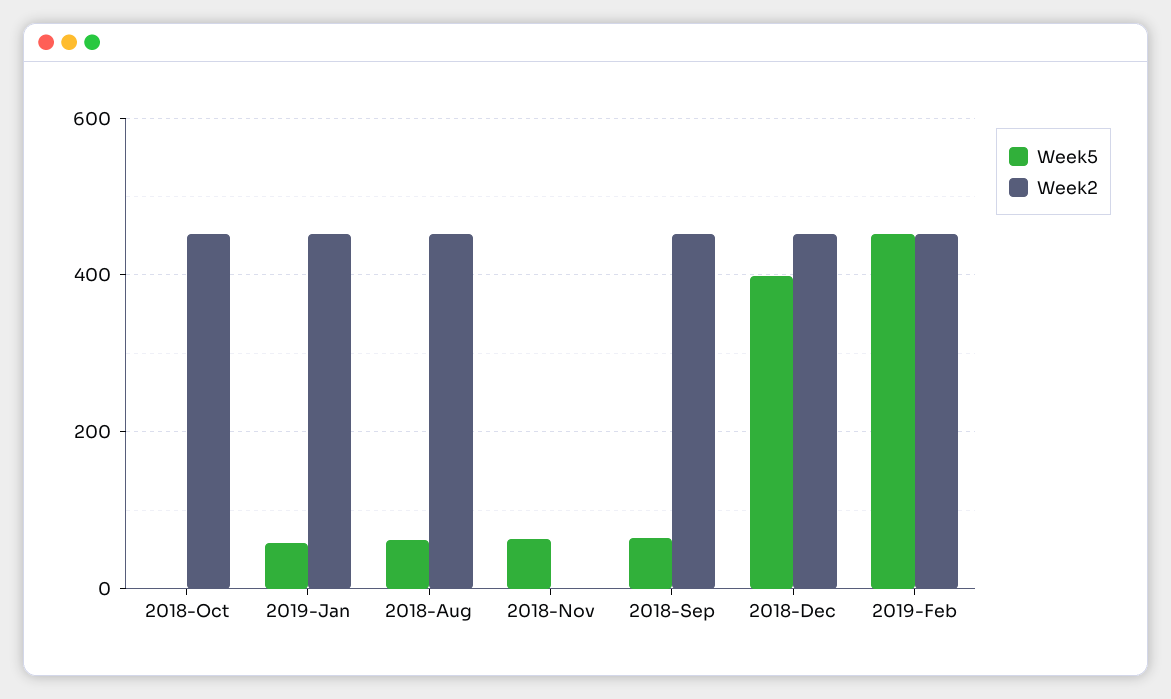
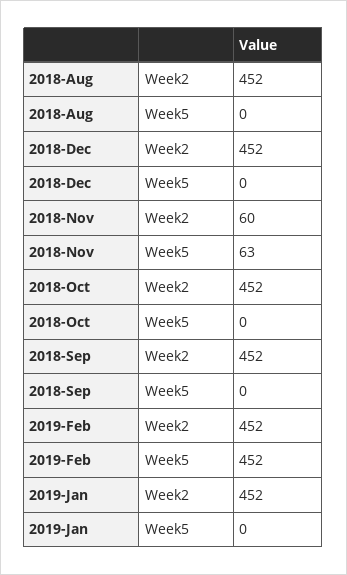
Week5, 2019-Jan: 60 -> 0
Week5, 2018-Aug: 60 -> 0
Week2, 2018-Nov: 0 -> 60
Week5, 2018-Sep: 60 -> 0
Week5, 2018-Dec: 400 -> 0

